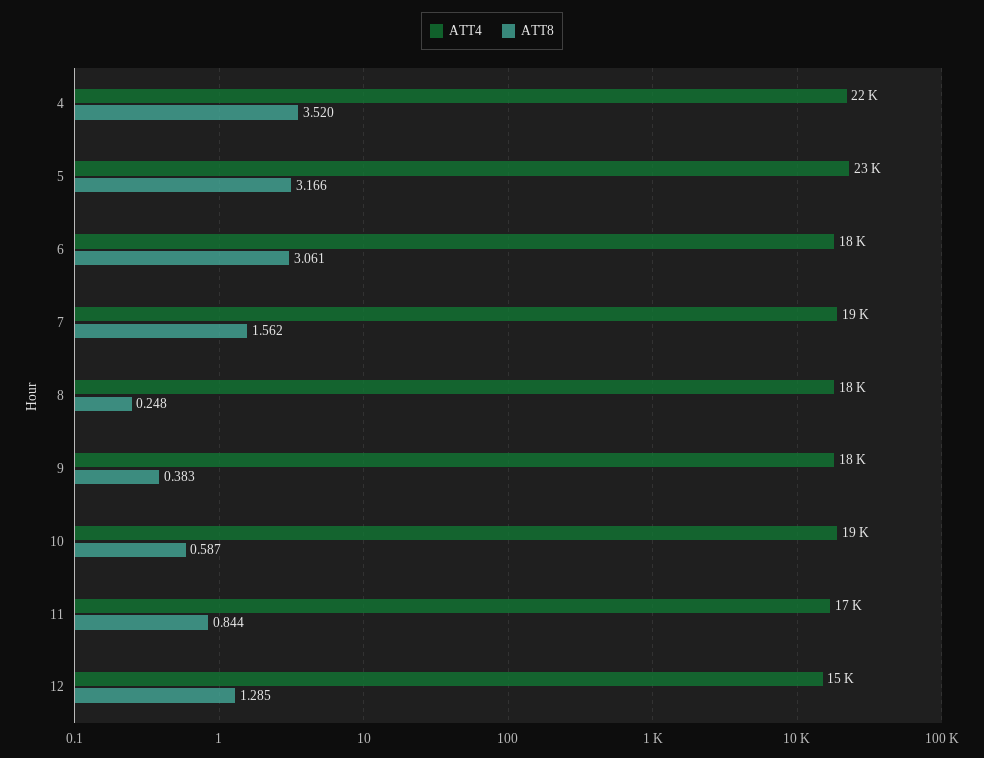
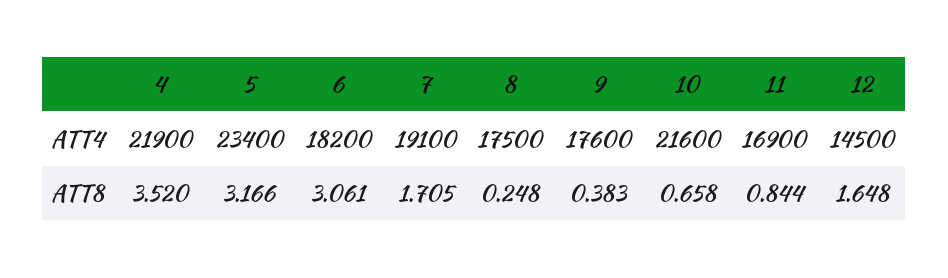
ATT8, 7: 1.562 -> 1.705
ATT4, 10: 19000 -> 21600
ATT8, 10: 0.587 -> 0.658
ATT8, 12: 1.285 -> 1.648

